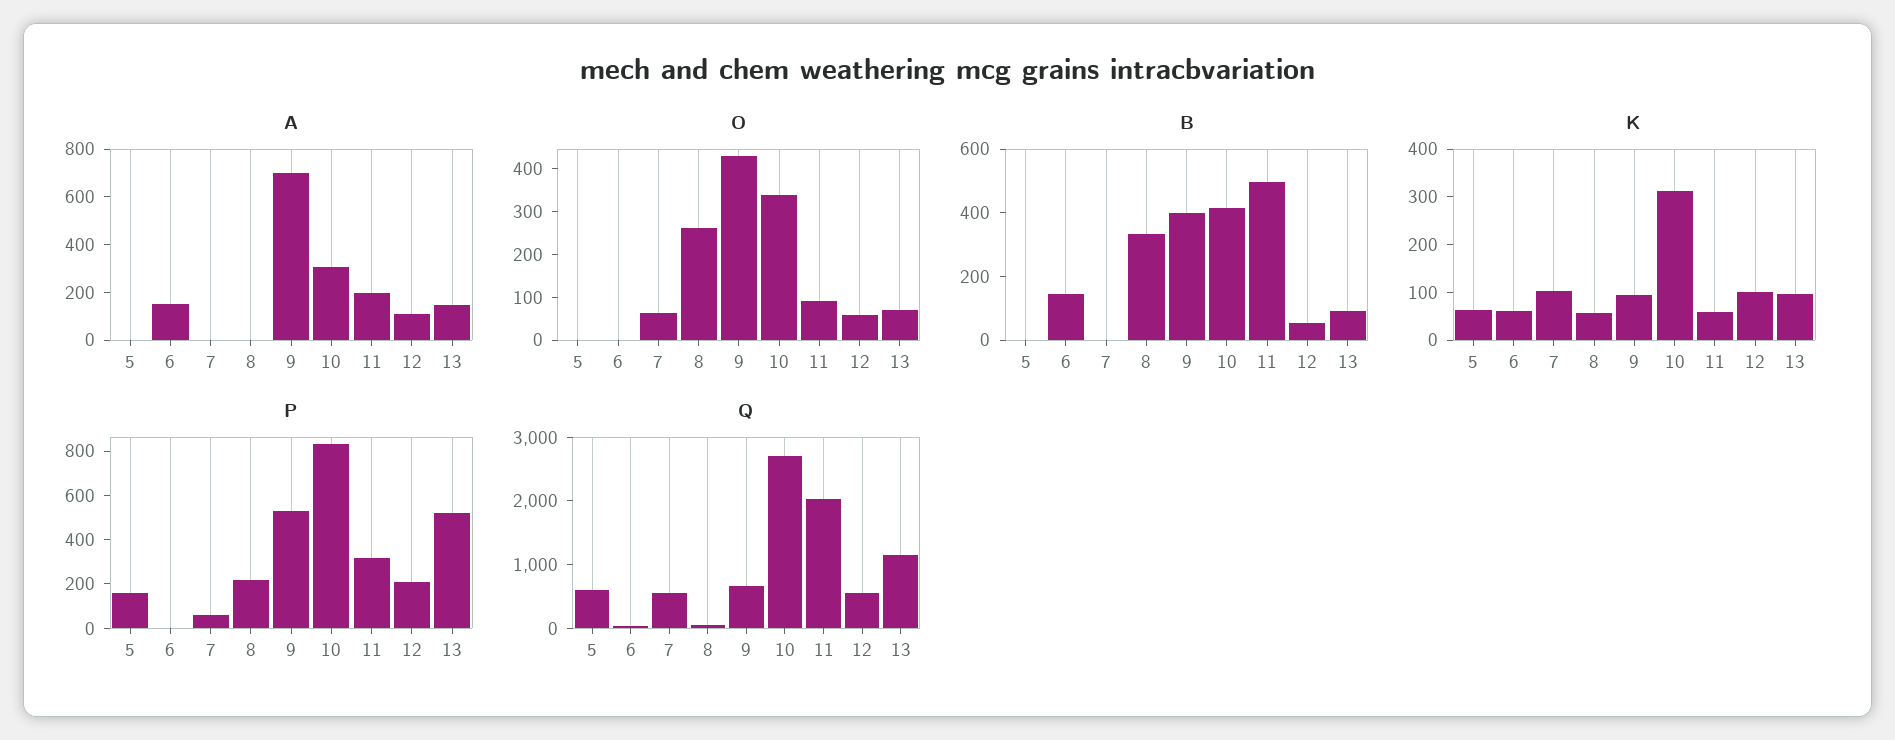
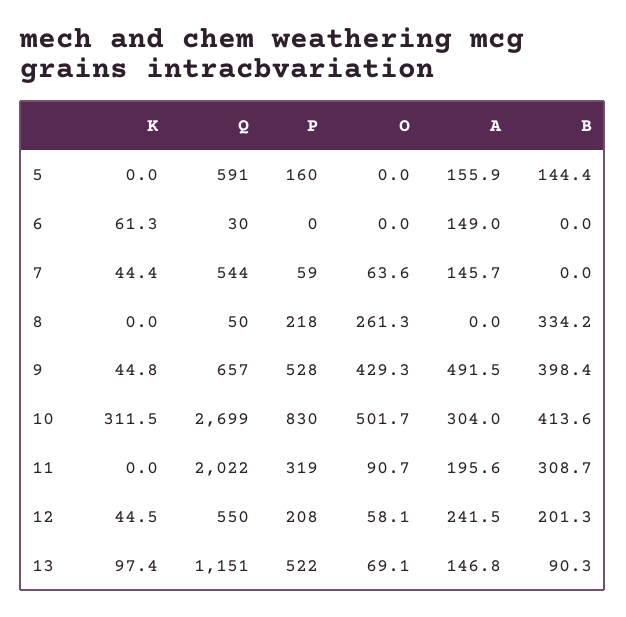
A, 5: 0 -> 155.9
A, 7: 0 -> 145.7
A, 9: 700 -> 491.5
A, 12: 100 -> 241.5
O, 10: 340 -> 501.7
B, 5: 0 -> 144.4
B, 6: 150 -> 0
B, 11: 500 -> 308.7
B, 12: 50 -> 201.3
K, 5: 60 -> 0
K, 7: 100 -> 44.4
K, 8: 60 -> 0
K, 9: 100 -> 44.8
K, 11: 60 -> 0
K, 12: 100 -> 44.5

